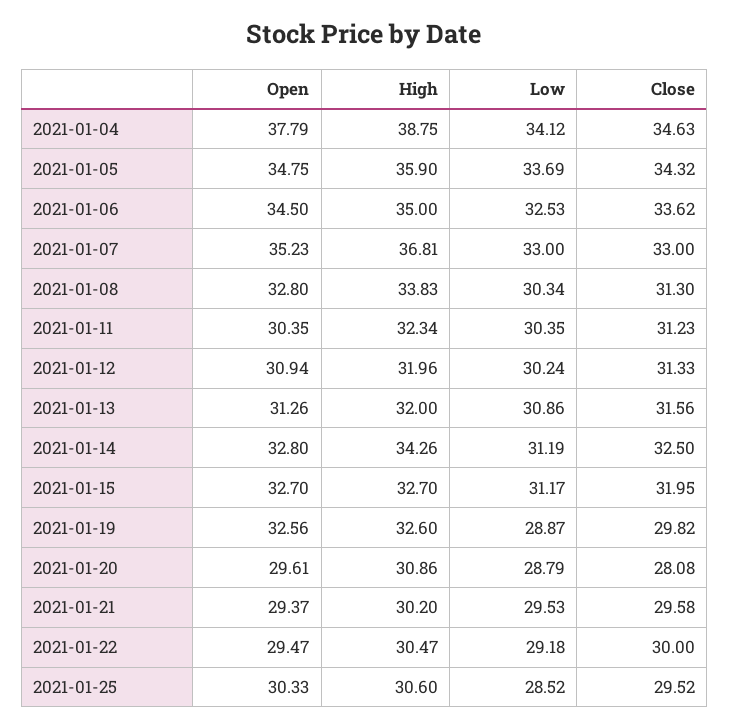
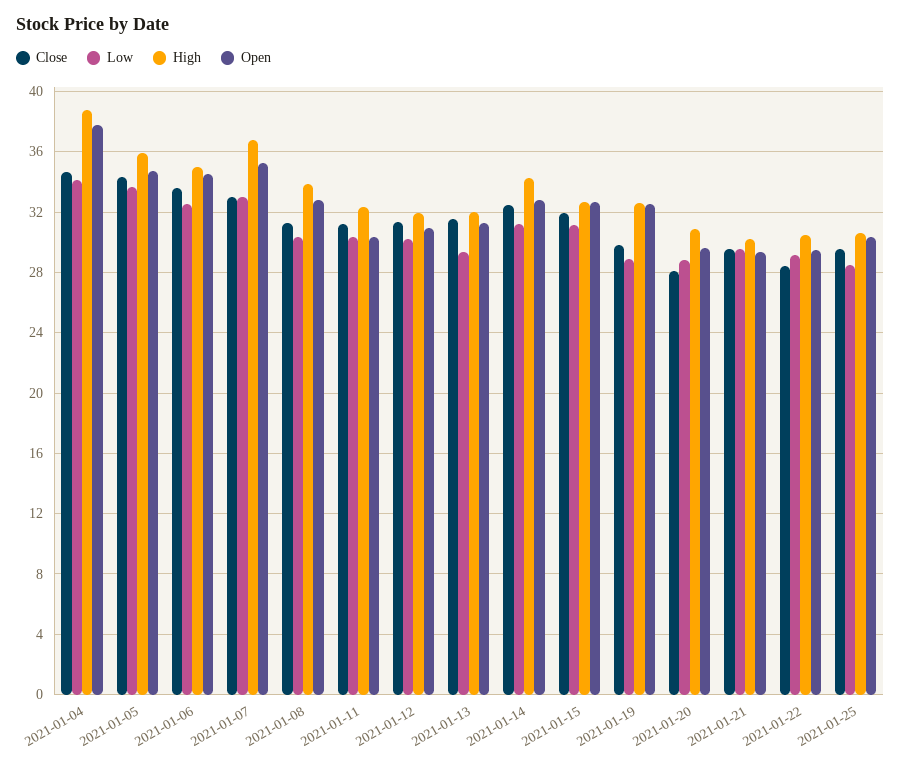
Low, 2021-01-13: 30.86 -> 29.5
Close, 2021-01-22: 30 -> 28.5

